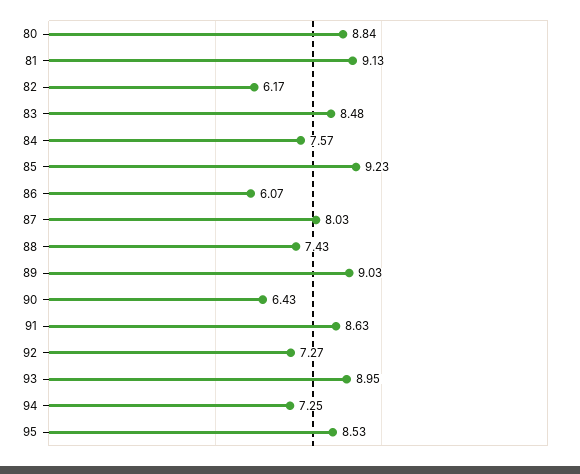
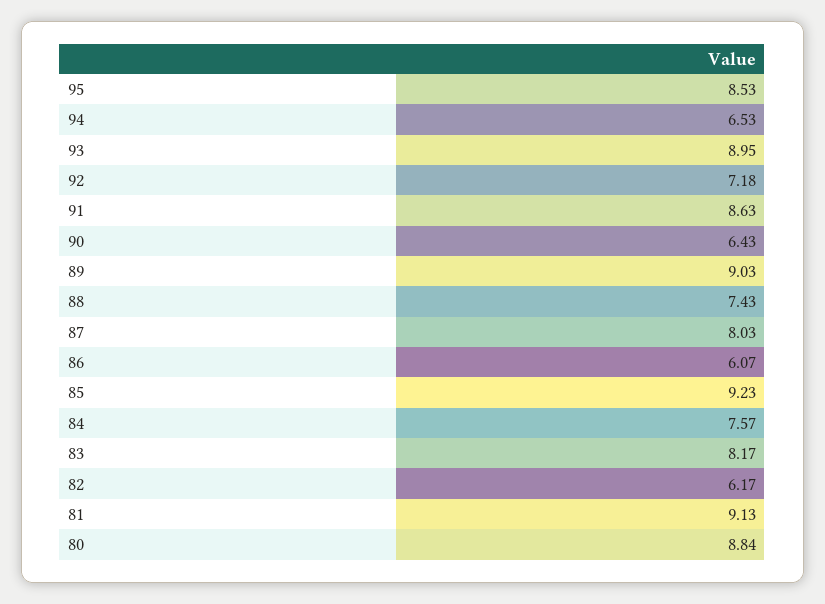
83: 8.48 -> 8.17
92: 7.27 -> 7.18
94: 7.25 -> 6.53

